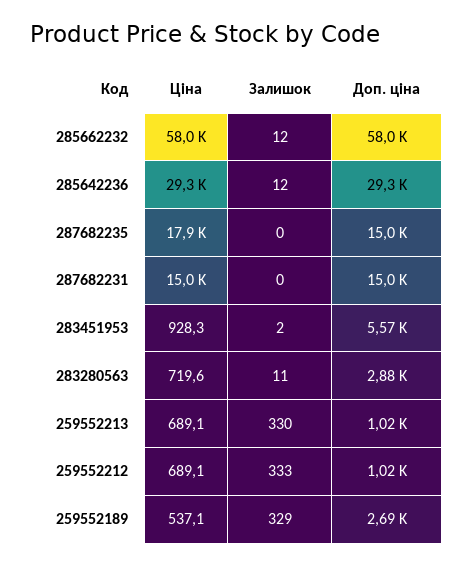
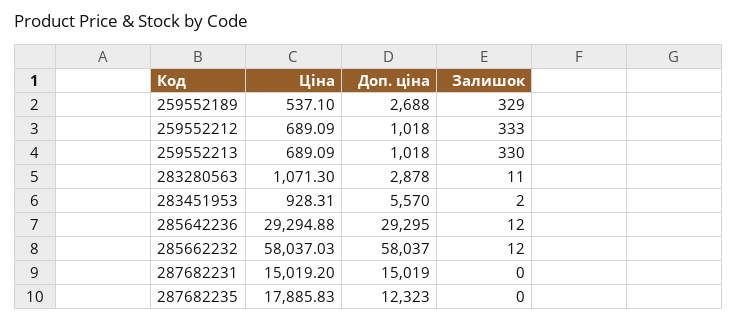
Доп. ціна, 287682235: 15000 -> 12323
Ціна, 283280563: 719.6 -> 1071.3

